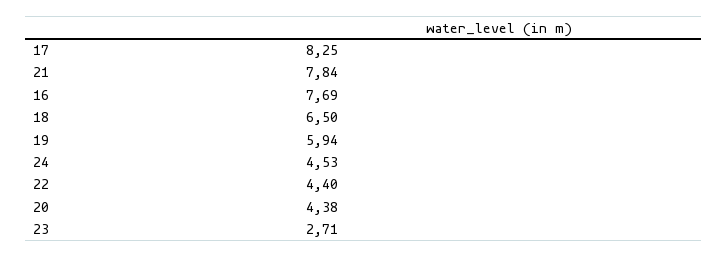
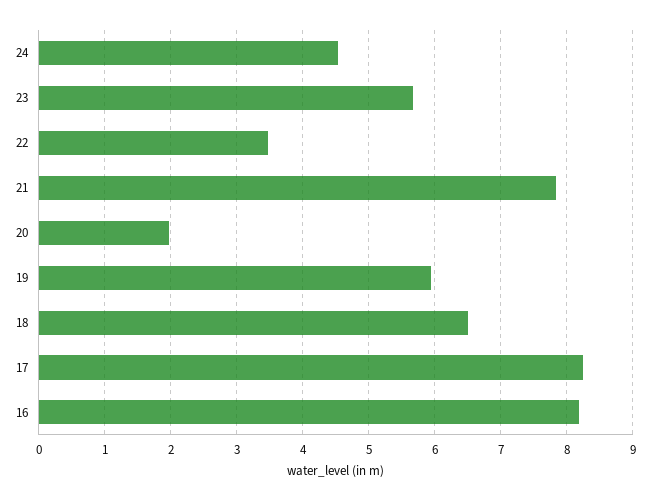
16: 7.69 -> 8.2
22: 4.4 -> 3.5
20: 4.38 -> 2
23: 2.71 -> 5.7

